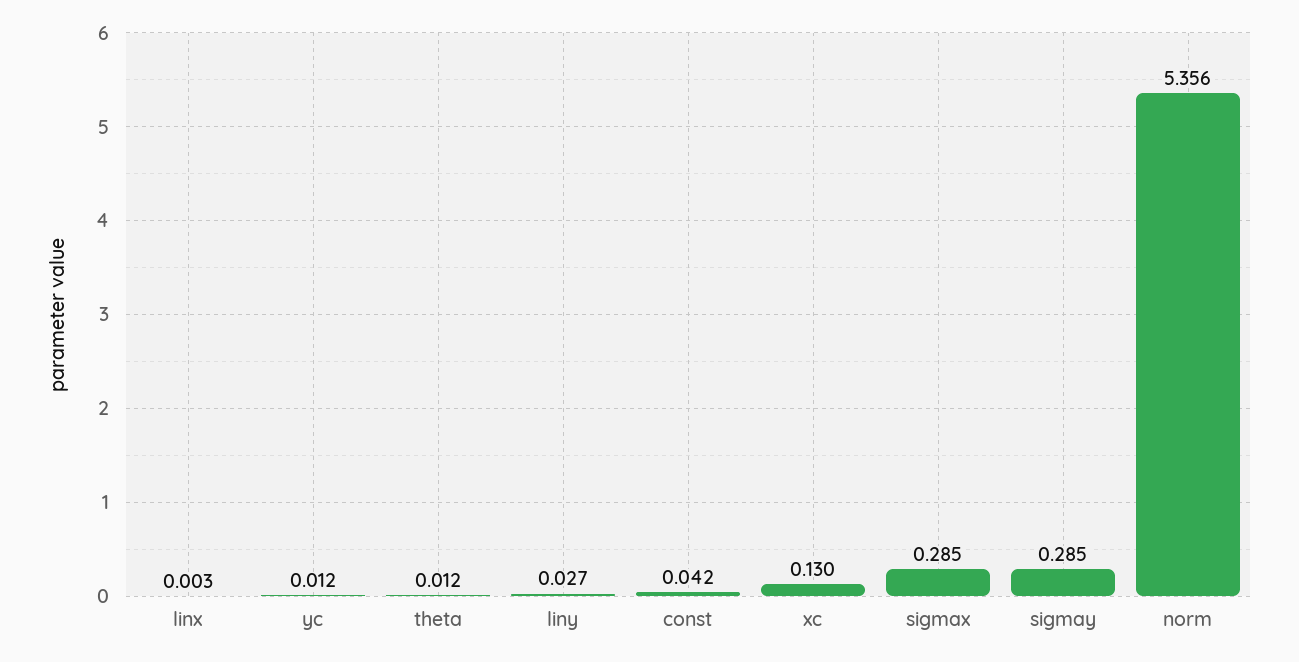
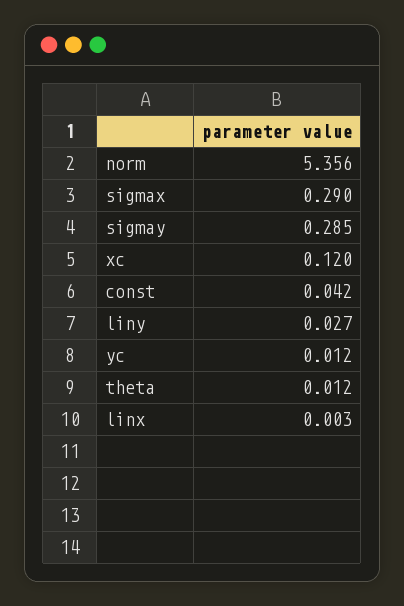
xc: 0.13 -> 0.12
sigmax: 0.285 -> 0.29

